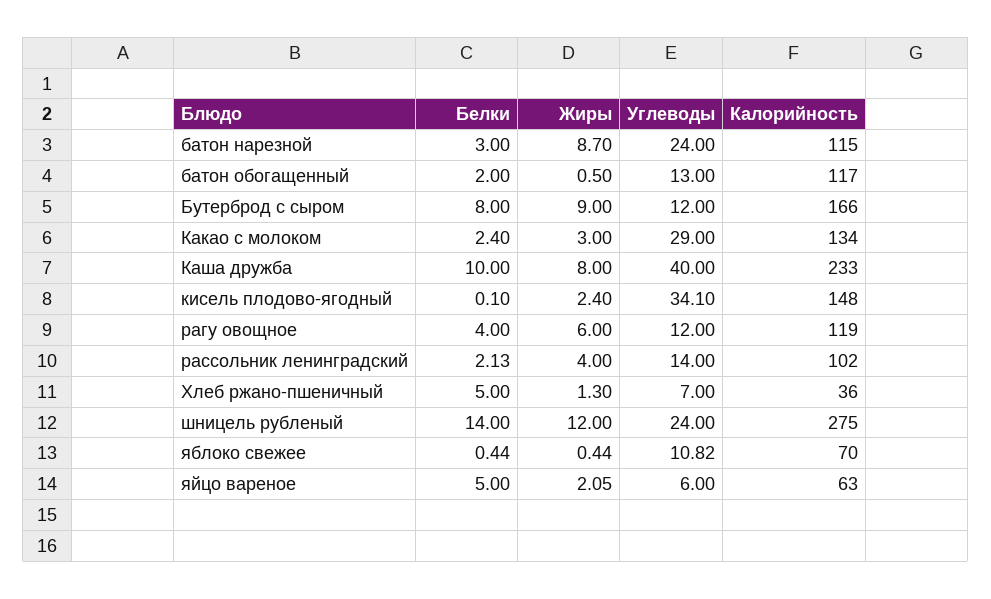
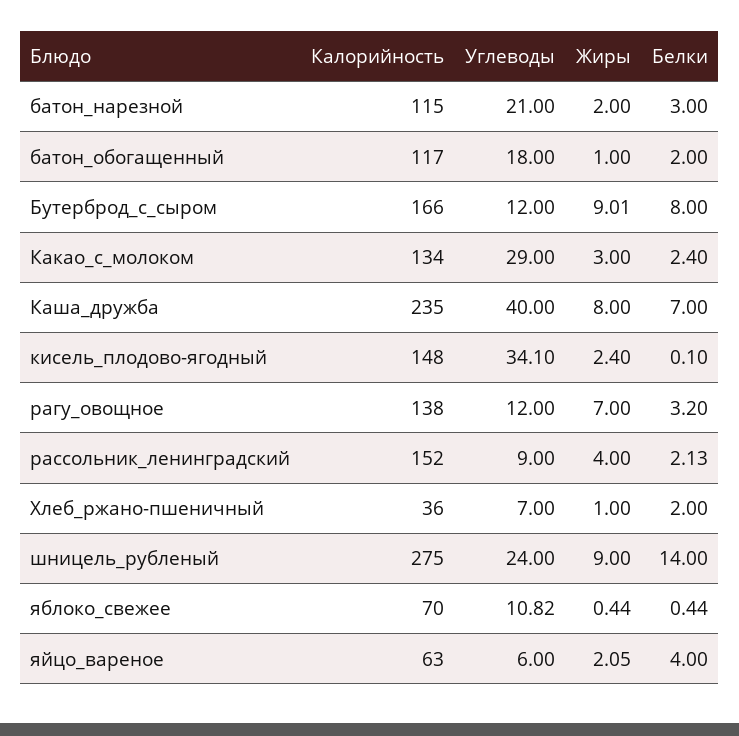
Жиры, батон нарезной: 8.7 -> 2
Углеводы, батон нарезной: 24 -> 21
Жиры, батон обогащенный: 0.5 -> 1
Углеводы, батон обогащенный: 13 -> 18
Жиры, Бутерброд с сыром: 9 -> 9.01
Белки, Каша дружба: 10 -> 7
Калорийность, Каша дружба: 233 -> 235
Белки, рагу овощное: 4 -> 3.2
Жиры, рагу овощное: 6 -> 7
Калорийность, рагу овощное: 119 -> 138
Углеводы, рассольник ленинградский: 14 -> 9
Калорийность, рассольник ленинградский: 102 -> 152
Белки, Хлеб ржано-пшеничный: 5 -> 2
Жиры, Хлеб ржано-пшеничный: 1.3 -> 1
Жиры, шницель рубленый: 12 -> 9
Белки, яйцо вареное: 5 -> 4

